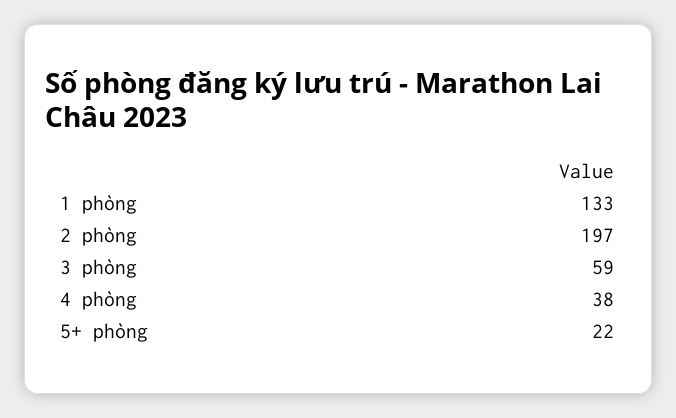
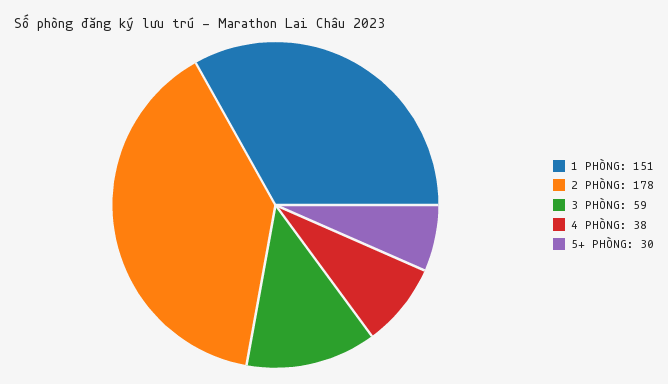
1 phòng: 133 -> 151
2 phòng: 197 -> 178
5+ phòng: 22 -> 30

